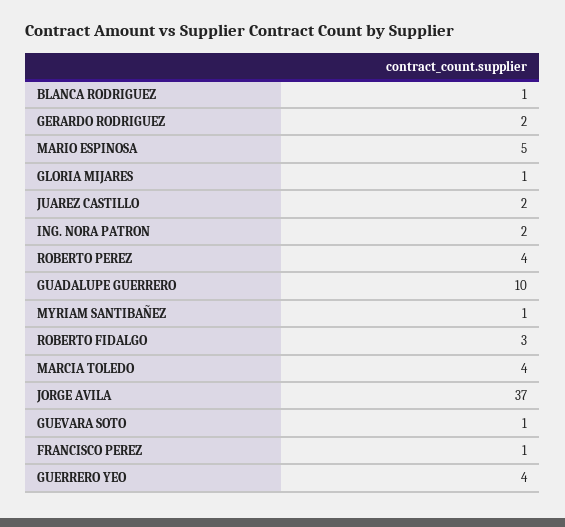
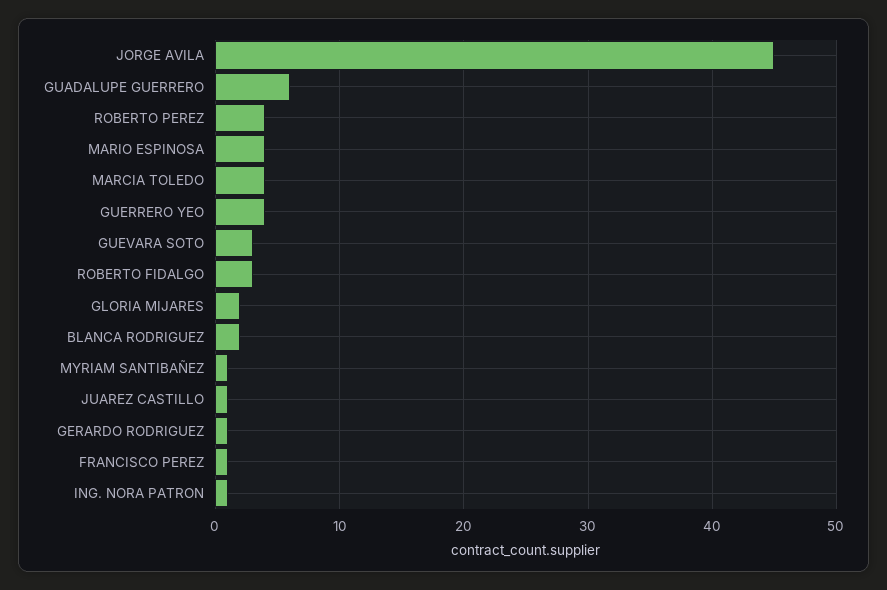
BLANCA RODRIGUEZ: 1 -> 2
GERARDO RODRIGUEZ: 2 -> 1
MARIO ESPINOSA: 5 -> 4
GLORIA MIJARES: 1 -> 2
JUAREZ CASTILLO: 2 -> 1
ING. NORA PATRON: 2 -> 1
GUADALUPE GUERRERO: 10 -> 6
JORGE AVILA: 37 -> 45
GUEVARA SOTO: 1 -> 3

